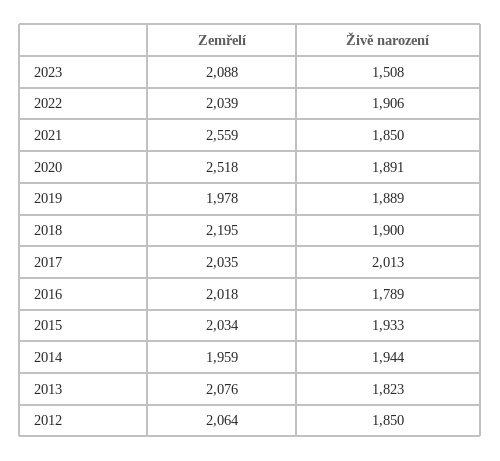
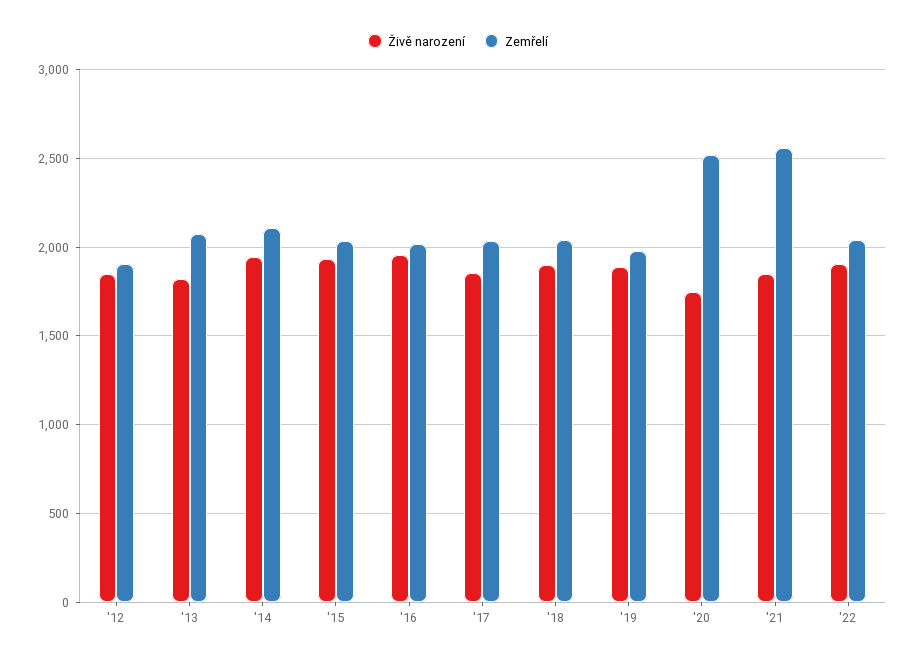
Zemřelí, 2023: 2088 -> none
Živě narození, 2023: 1508 -> none
Živě narození, 2020: 1891 -> 1750
Zemřelí, 2018: 2195 -> 2050
Živě narození, 2017: 2013 -> 1850
Živě narození, 2016: 1789 -> 1950
Zemřelí, 2014: 1959 -> 2100
Zemřelí, 2012: 2064 -> 1900

